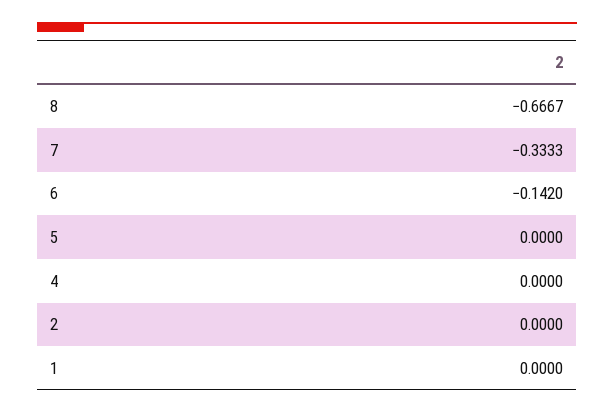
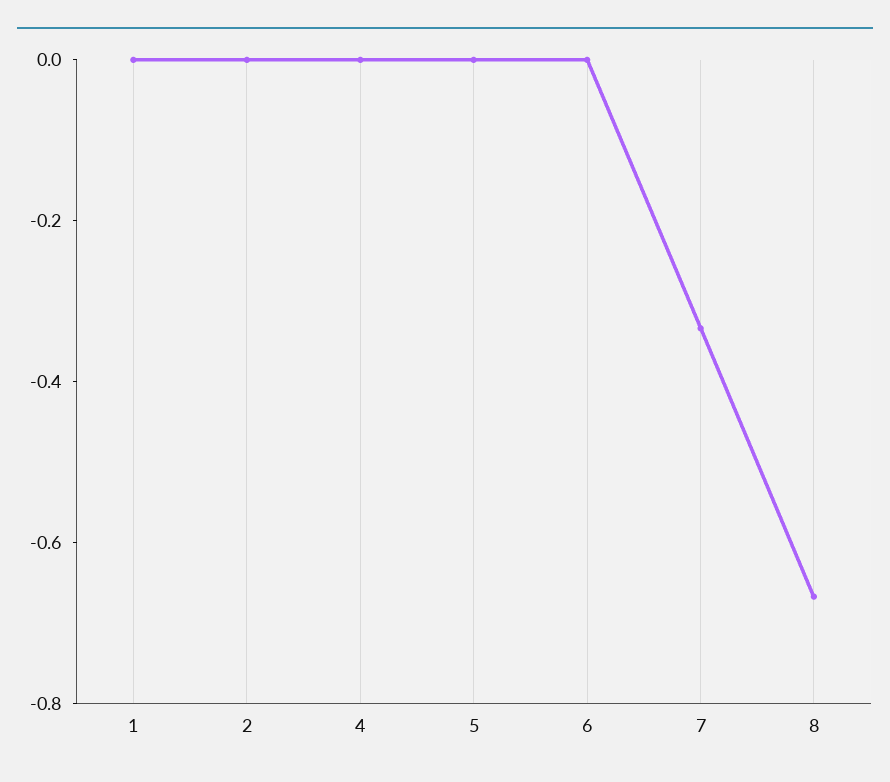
6: -0.142 -> 0

